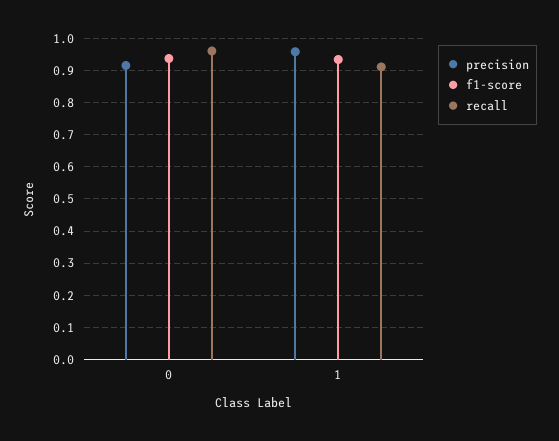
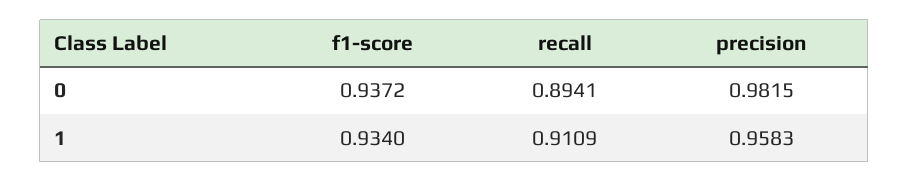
precision, 0: 0.92 -> 0.9815
recall, 0: 0.96 -> 0.8941

